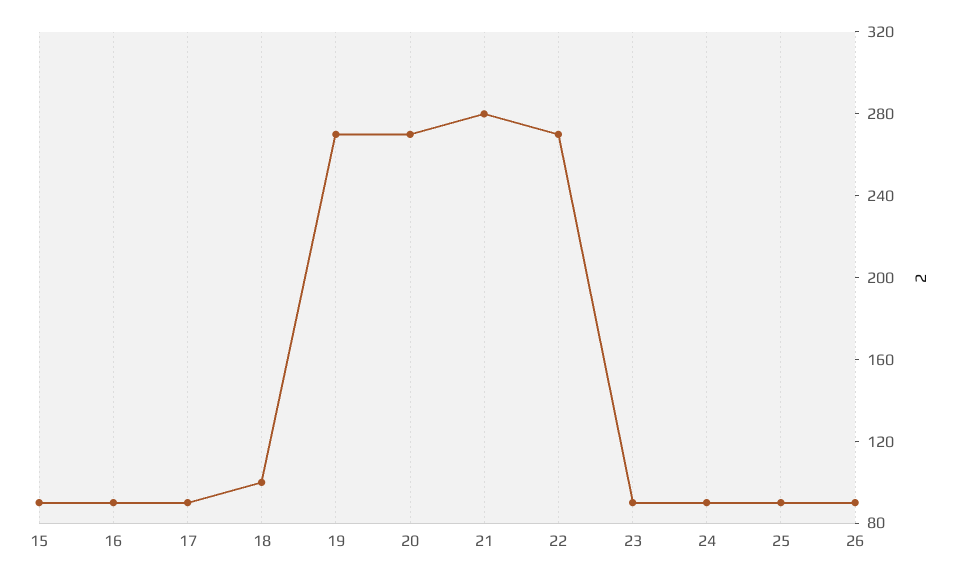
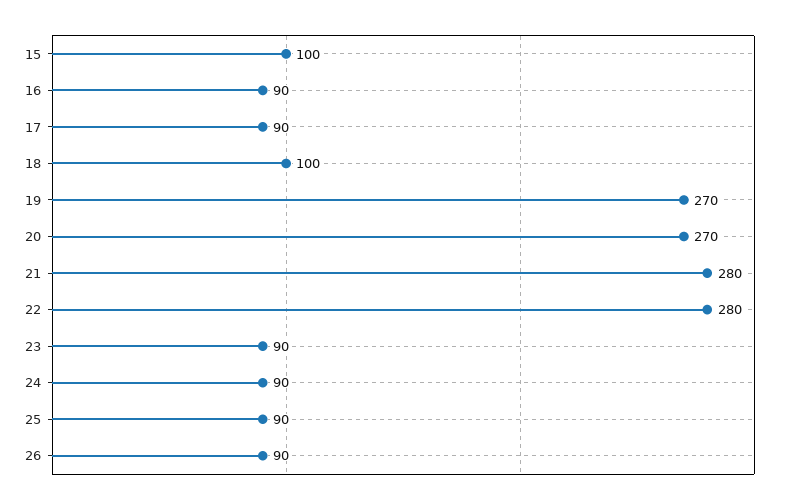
15: 90 -> 100
22: 270 -> 280

